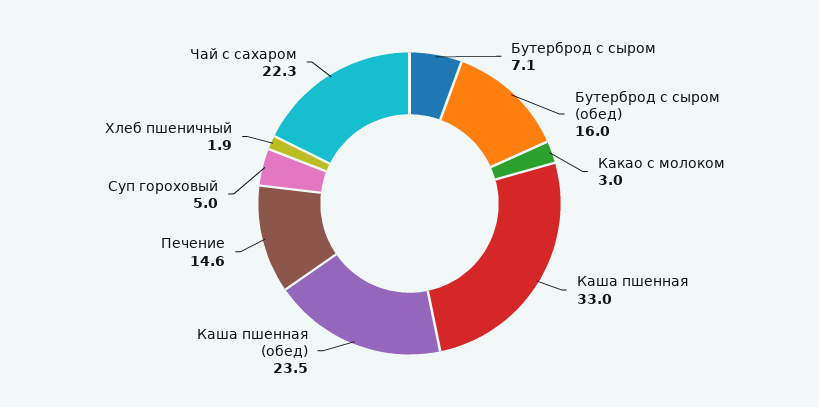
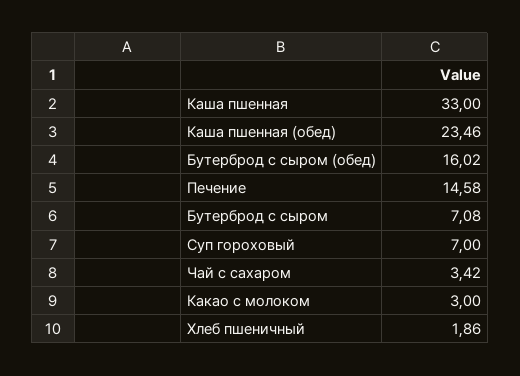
Суп гороховый: 5 -> 7
Чай с сахаром: 22.3 -> 3.42

